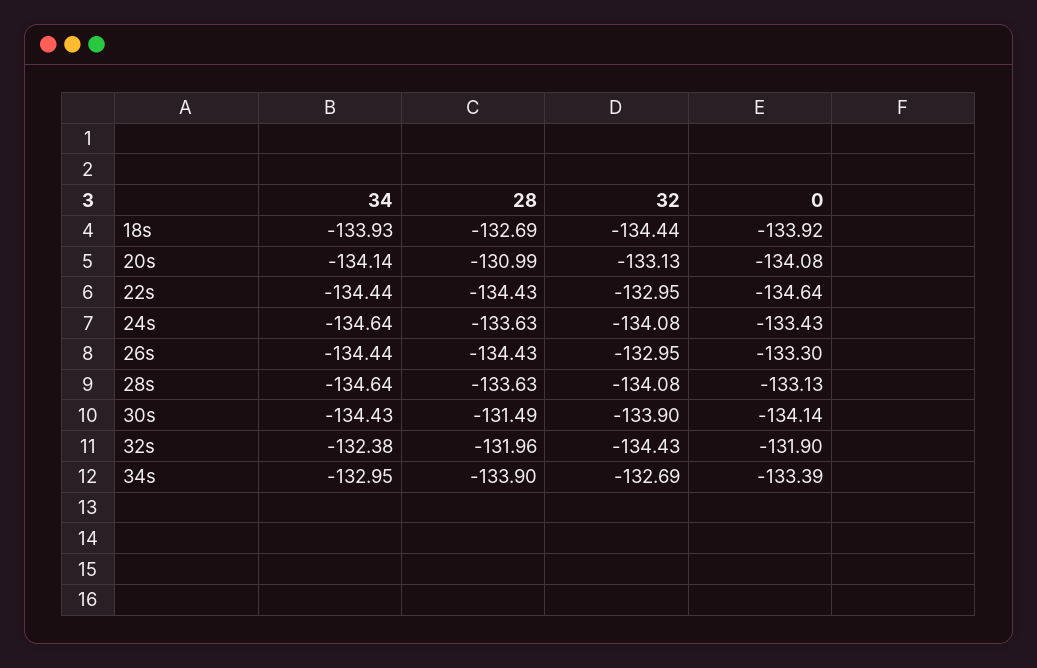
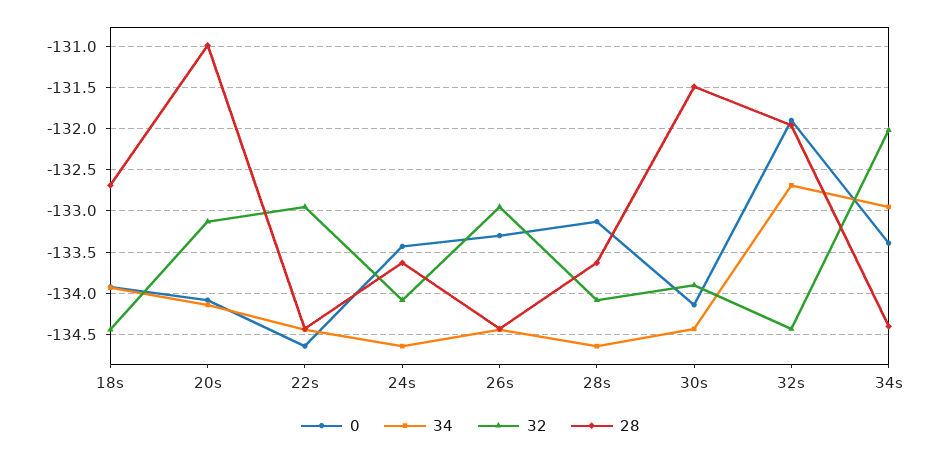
34, 32s: -132.38 -> -132.7
28, 34s: -133.9 -> -134.4
32, 34s: -132.69 -> -132

